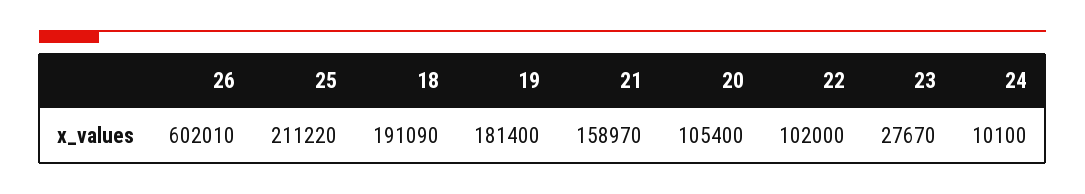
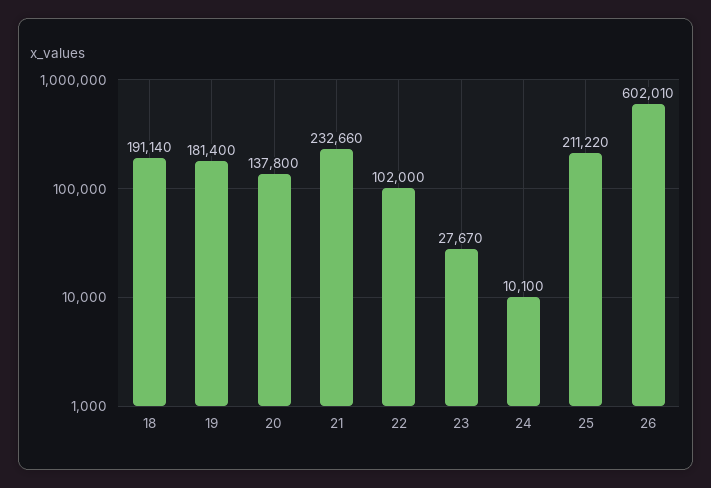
18: 191090 -> 191140
21: 158970 -> 232660
20: 105400 -> 137800

